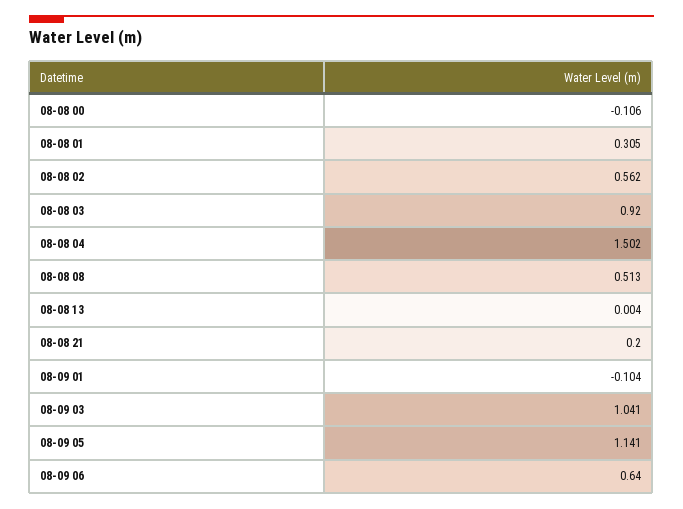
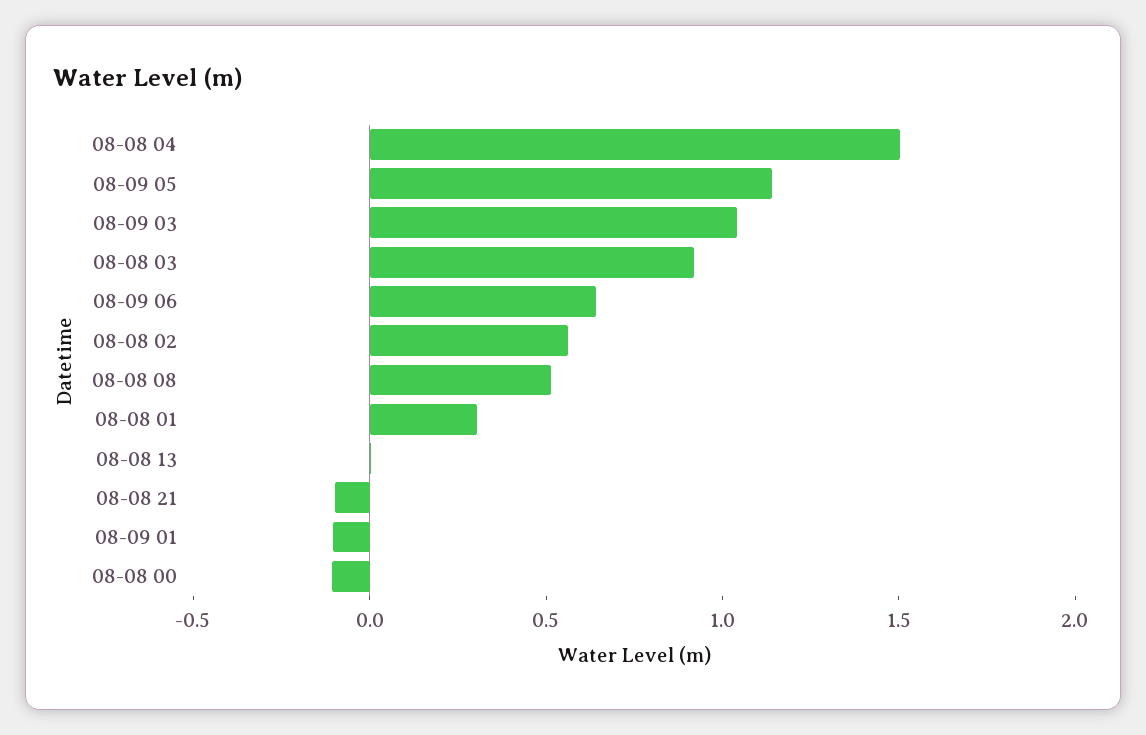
08-08 21: 0.2 -> -0.1

